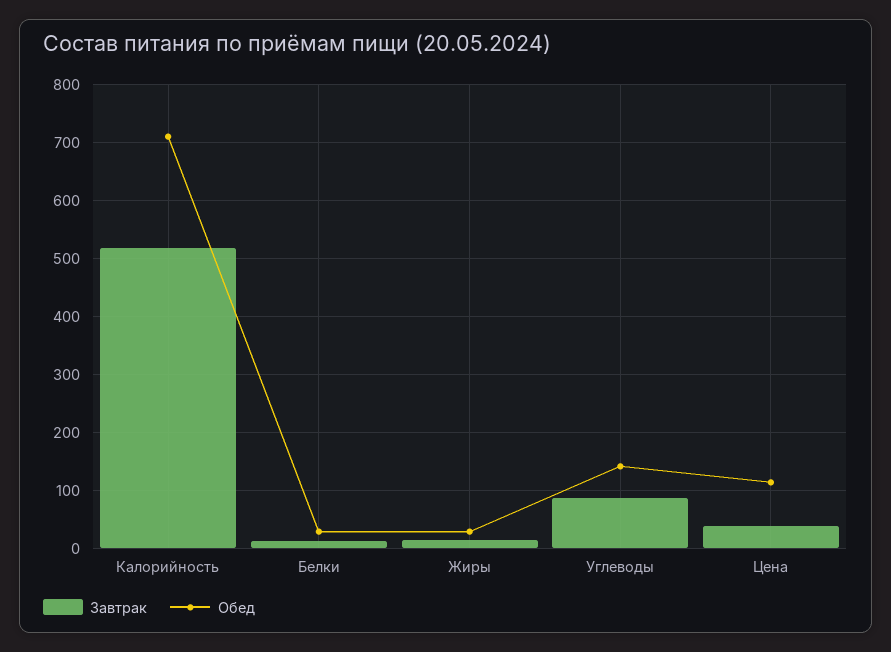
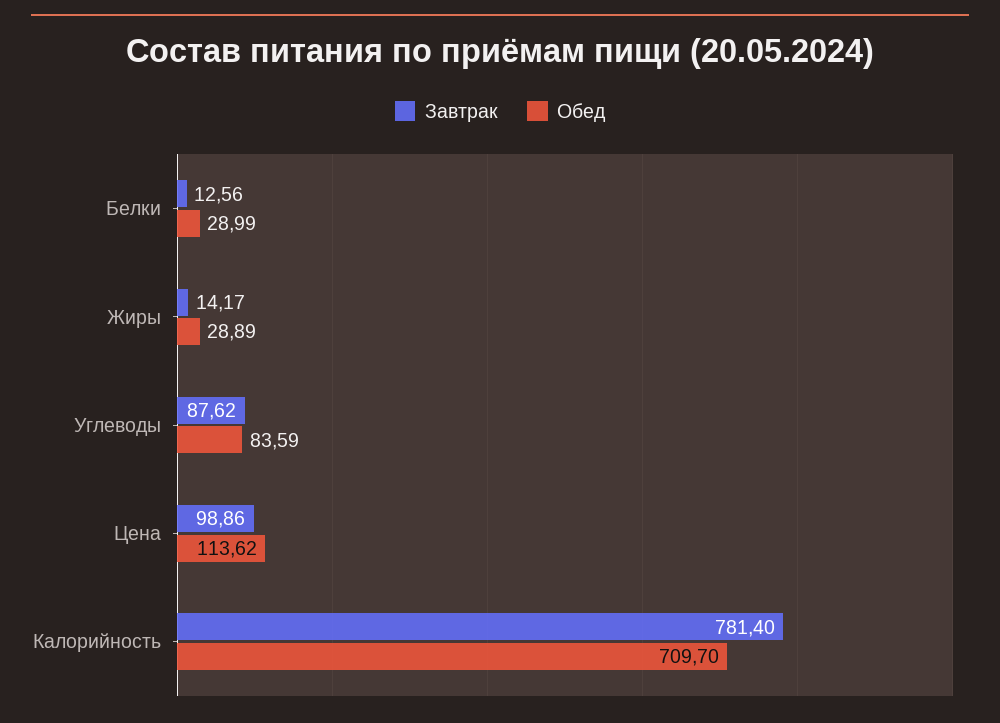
Завтрак, Калорийность: 520 -> 781.4
Обед, Углеводы: 140 -> 83.59
Завтрак, Цена: 40 -> 98.86

